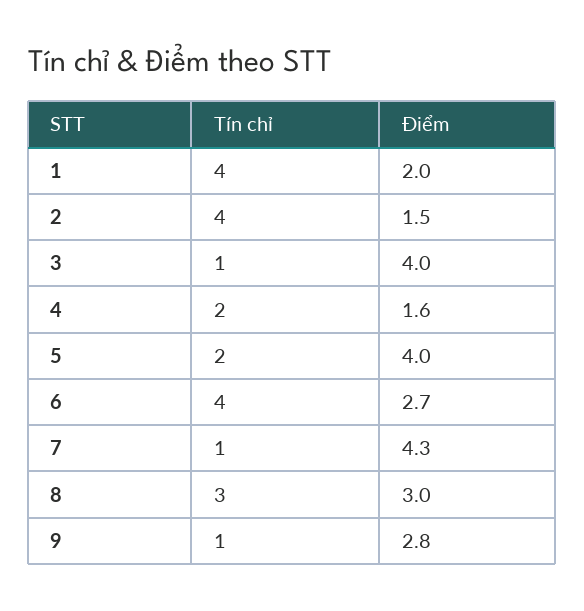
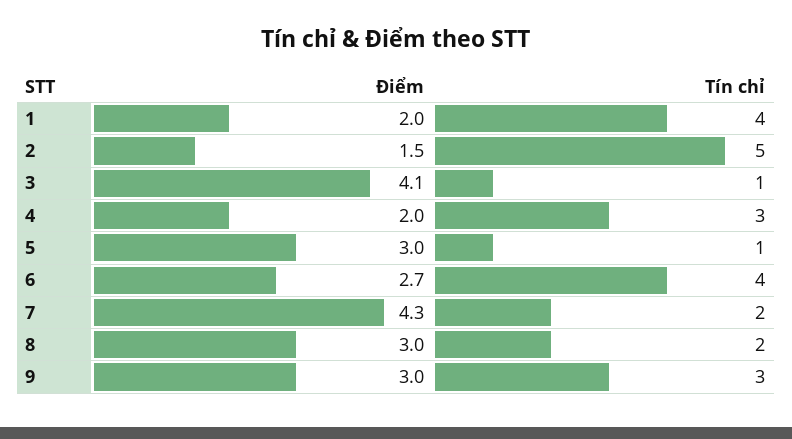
Tín chỉ, 2: 4 -> 5
Điểm, 3: 4 -> 4.1
Tín chỉ, 4: 2 -> 3
Điểm, 4: 1.6 -> 2
Tín chỉ, 5: 2 -> 1
Điểm, 5: 4 -> 3
Tín chỉ, 7: 1 -> 2
Tín chỉ, 8: 3 -> 2
Tín chỉ, 9: 1 -> 3
Điểm, 9: 2.8 -> 3

